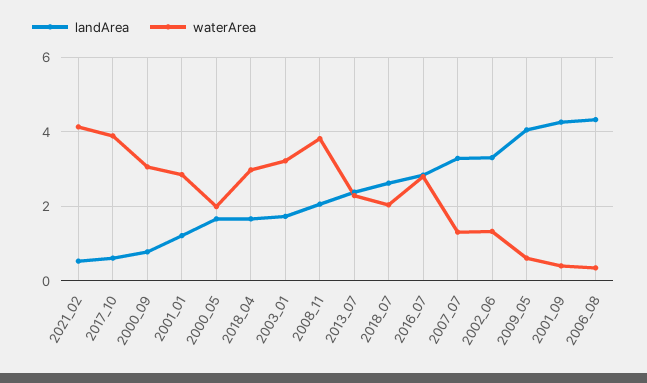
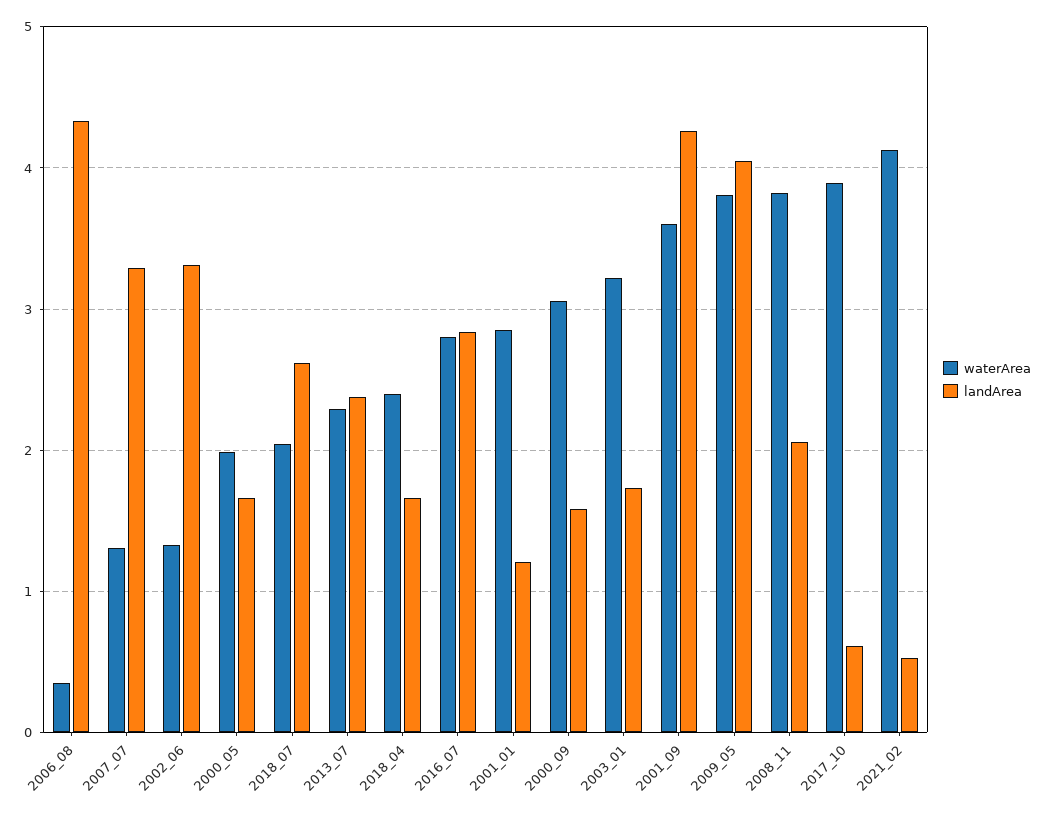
landArea, 2000_09: 0.8 -> 1.6
waterArea, 2018_04: 3 -> 2.4
waterArea, 2009_05: 0.6 -> 3.8
waterArea, 2001_09: 0.4 -> 3.6

